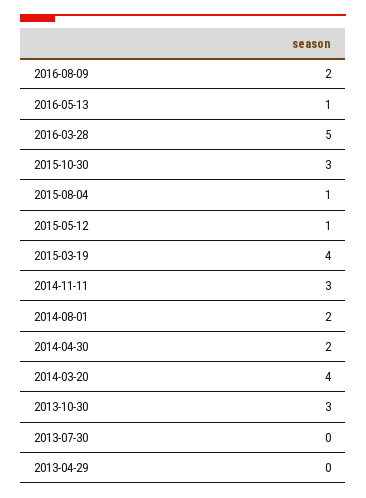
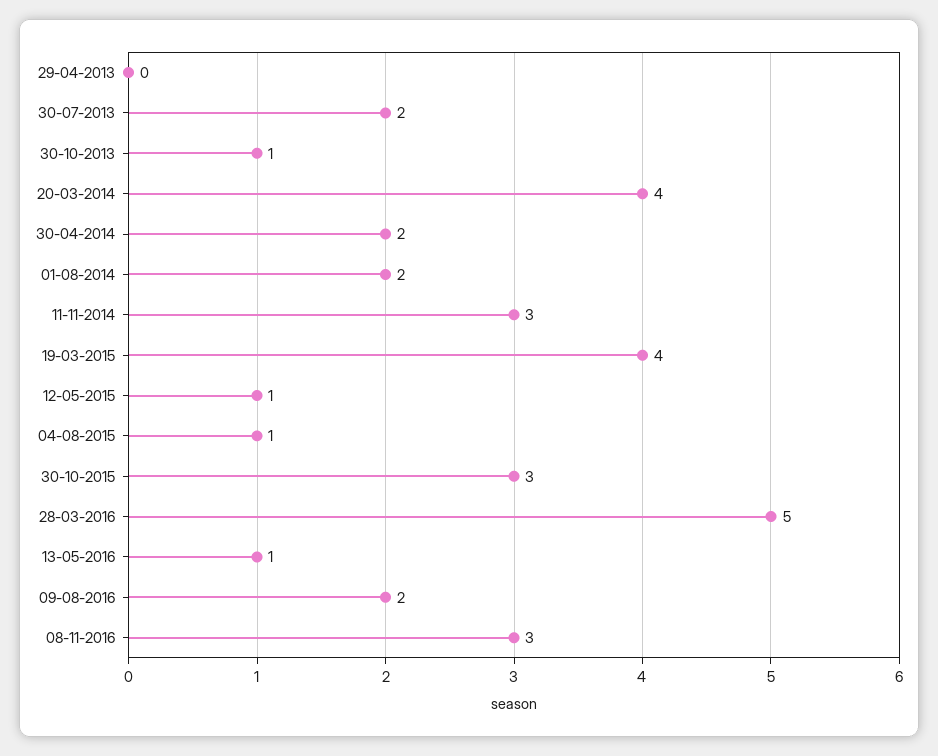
2013-10-30: 3 -> 1
2013-07-30: 0 -> 2
08-11-2016: none -> 3

